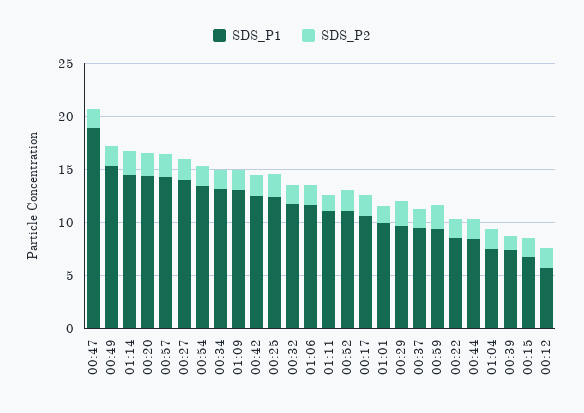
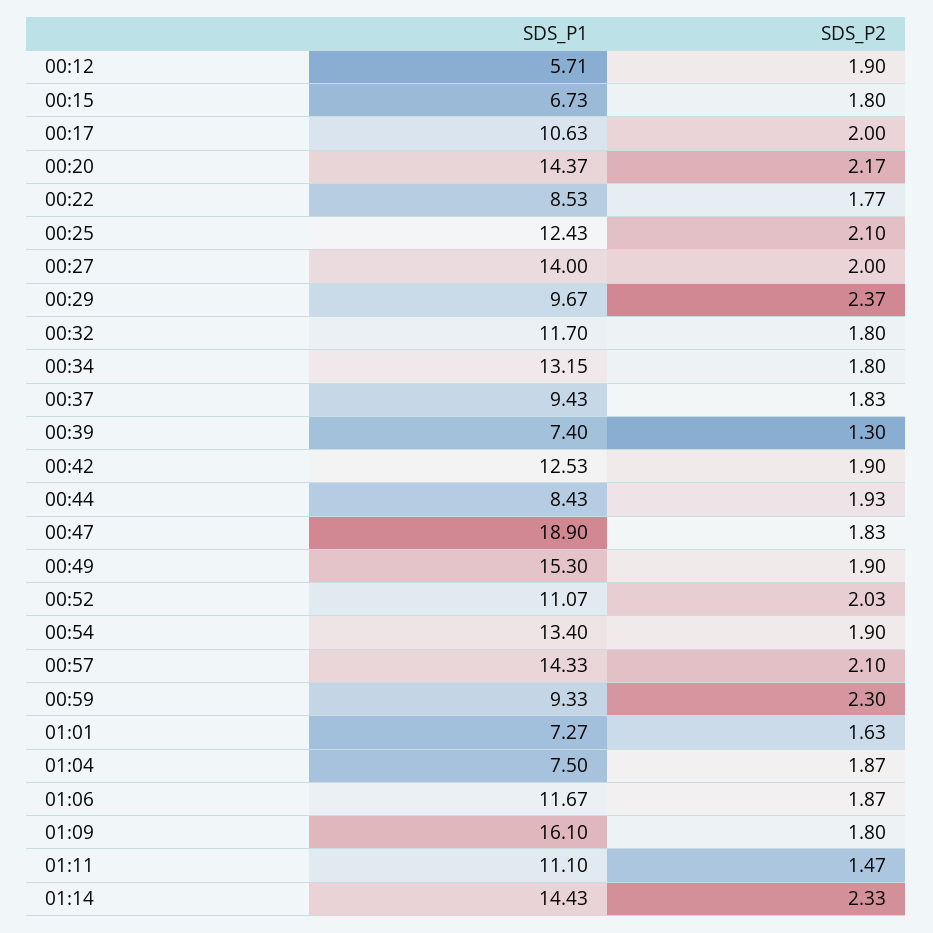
SDS_P1, 01:09: 13 -> 16.1
SDS_P1, 01:01: 10 -> 7.27

